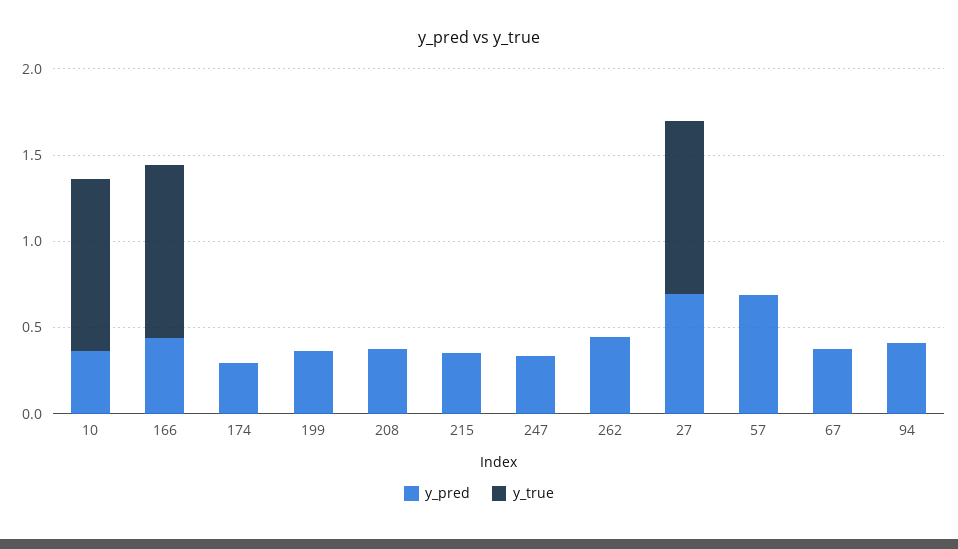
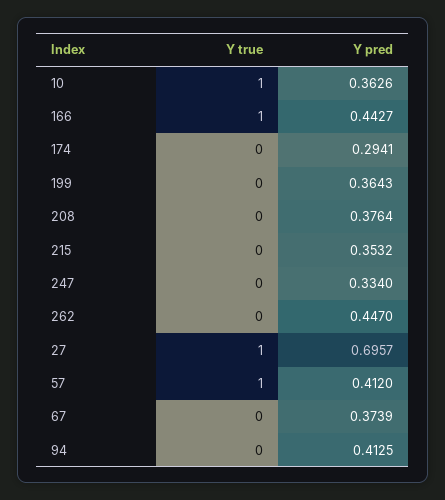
y_pred, 57: 0.7 -> 0.412
y_true, 57: 0 -> 1

